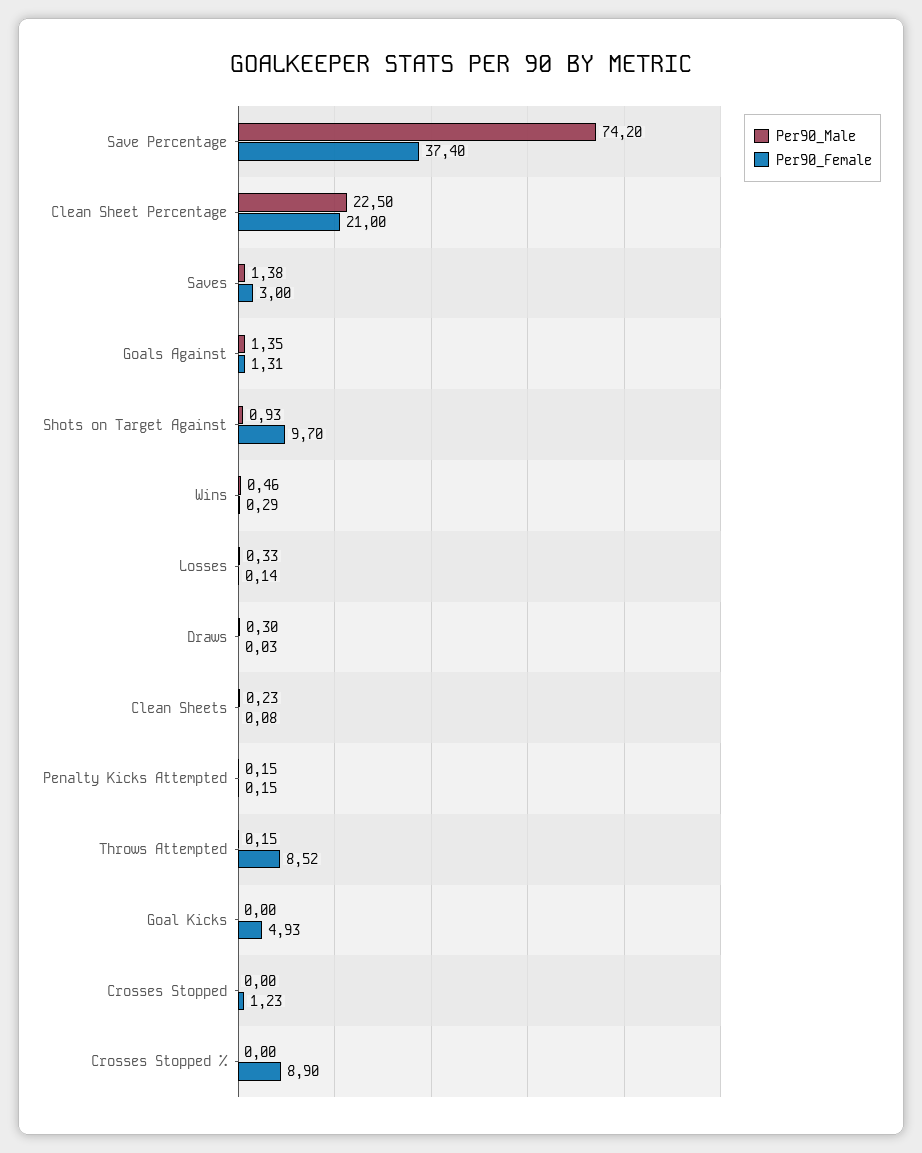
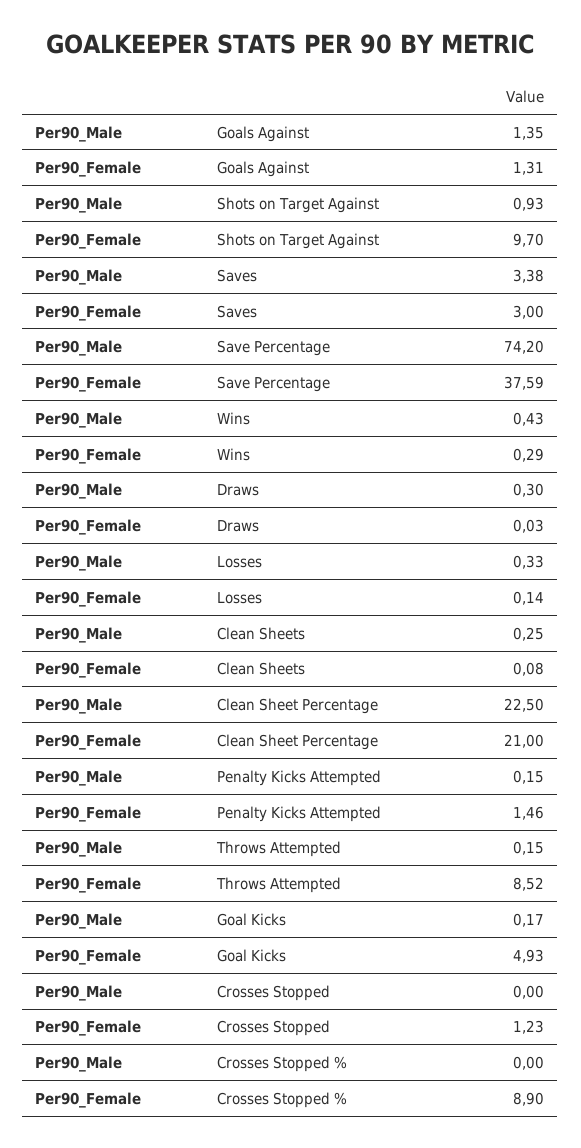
Per90_Female, Save Percentage: 37.4 -> 37.59
Per90_Male, Saves: 1.38 -> 3.38
Per90_Male, Wins: 0.46 -> 0.43
Per90_Male, Clean Sheets: 0.23 -> 0.25
Per90_Female, Penalty Kicks Attempted: 0.15 -> 1.46
Per90_Male, Goal Kicks: 0 -> 0.17

